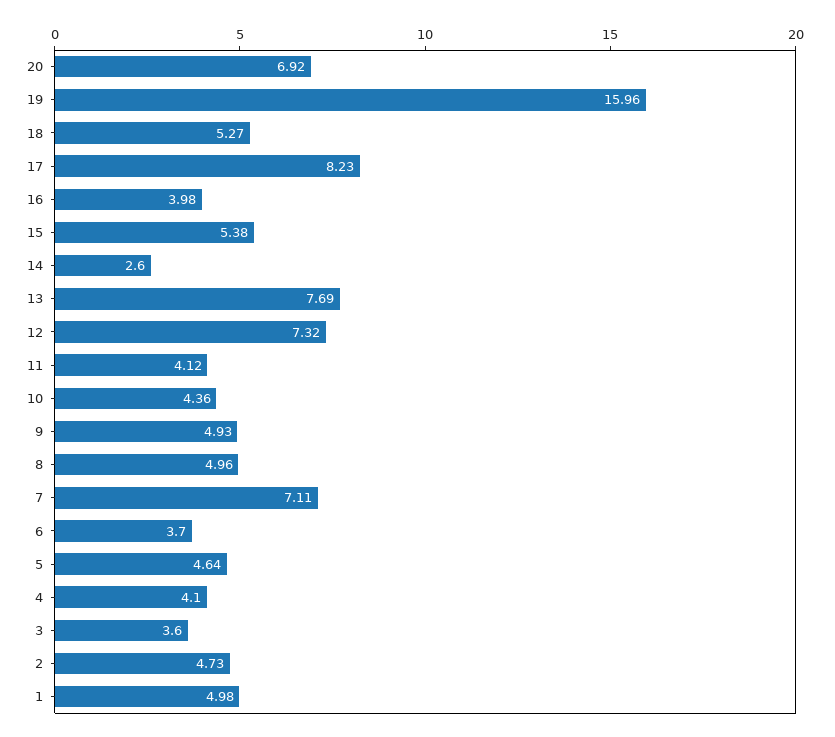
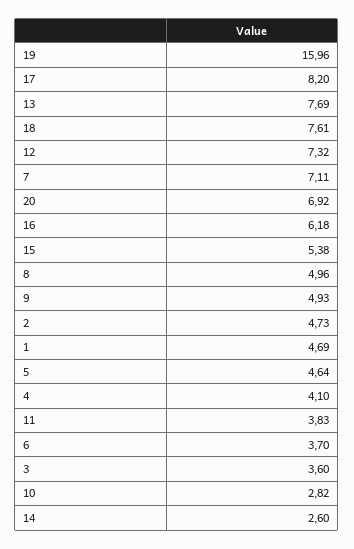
18: 5.27 -> 7.61
17: 8.23 -> 8.2
16: 3.98 -> 6.18
11: 4.12 -> 3.83
10: 4.36 -> 2.82
1: 4.98 -> 4.69

